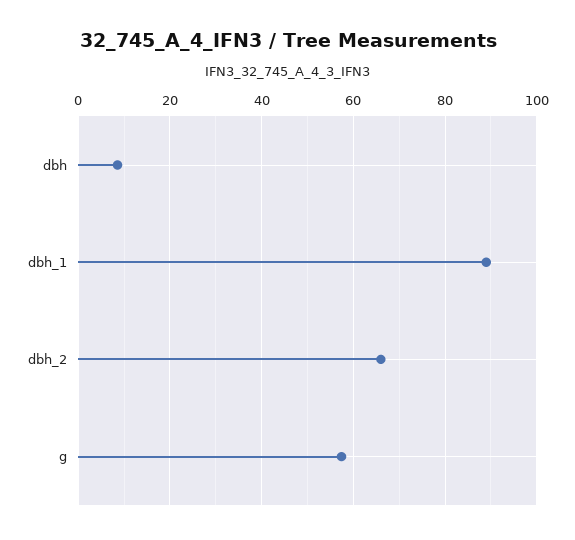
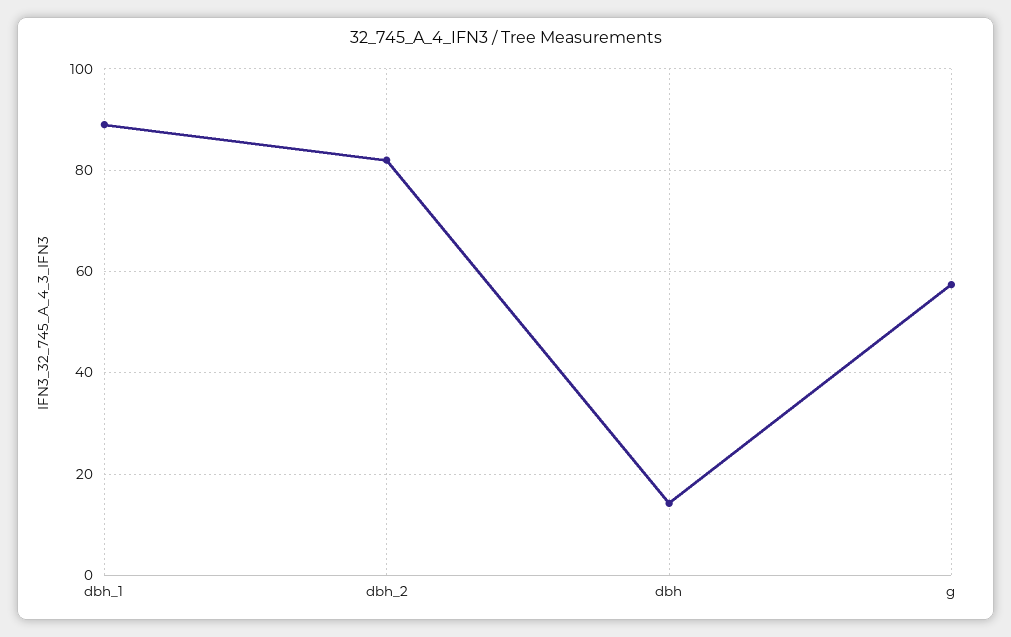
dbh: 8 -> 14
dbh_2: 66 -> 82

